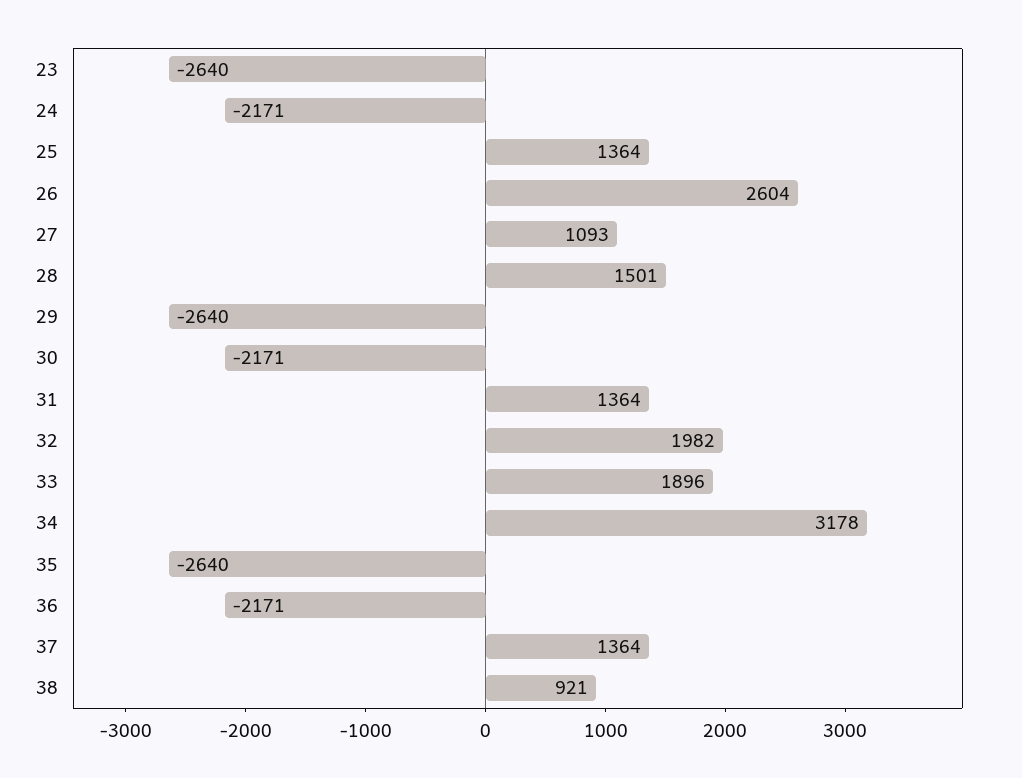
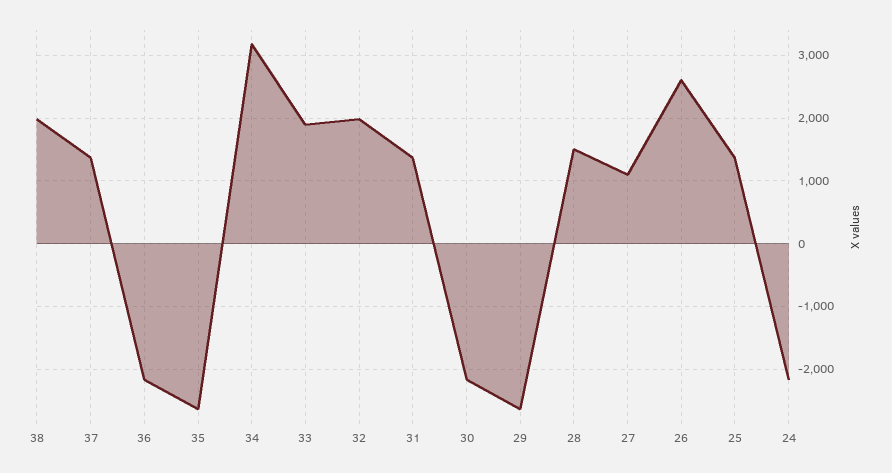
23: -2640 -> none
38: 921 -> 2000

